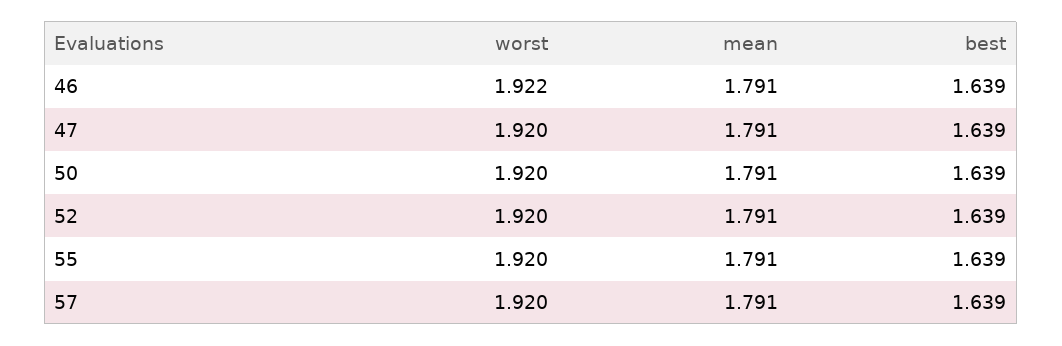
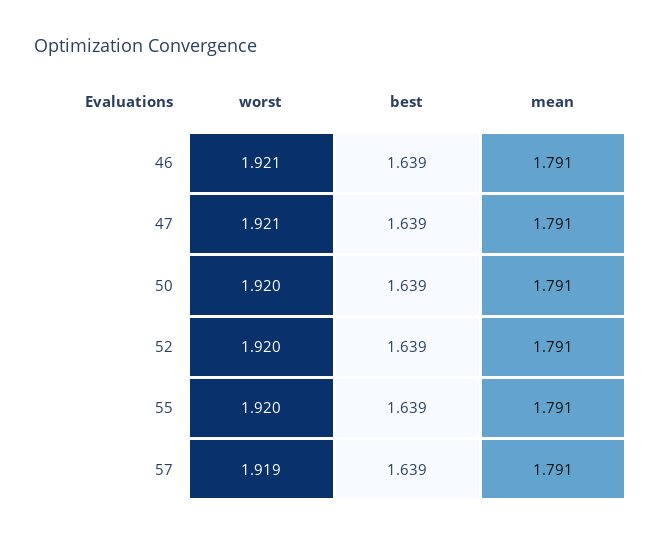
worst, 46: 1.922 -> 1.921
worst, 47: 1.92 -> 1.921
worst, 57: 1.92 -> 1.919

